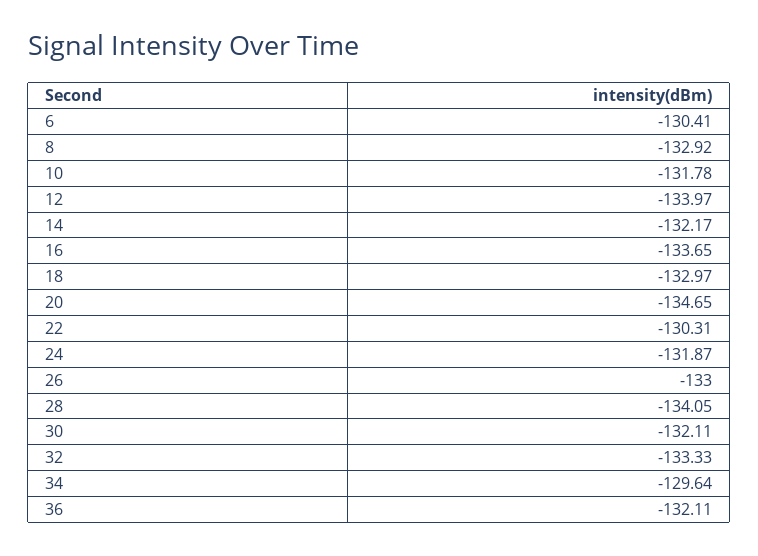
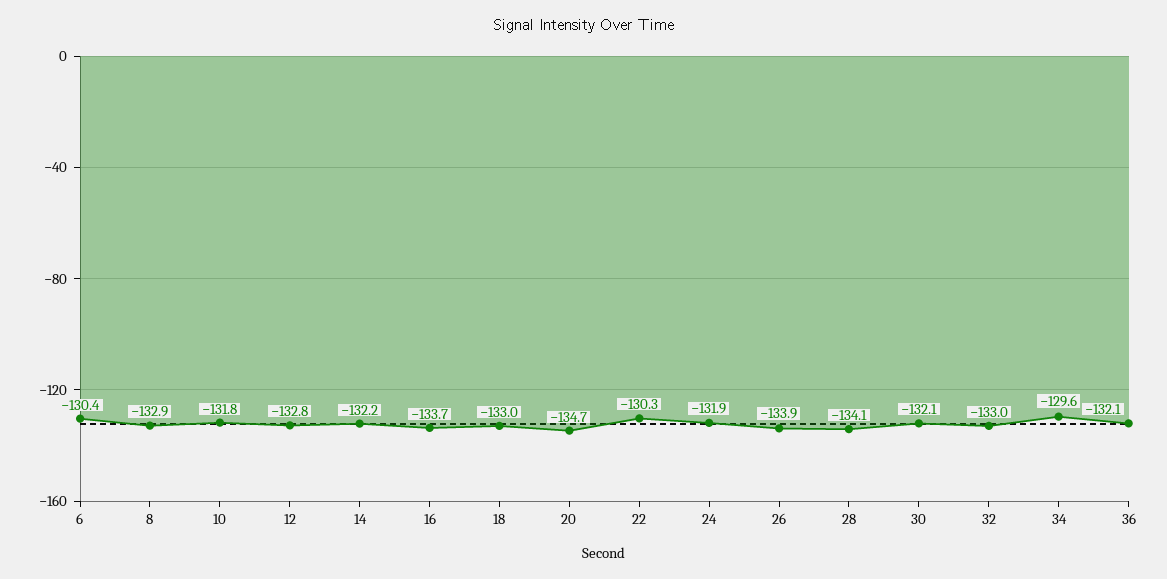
12: -133.97 -> -132.8
26: -133 -> -133.9
32: -133.33 -> -133

